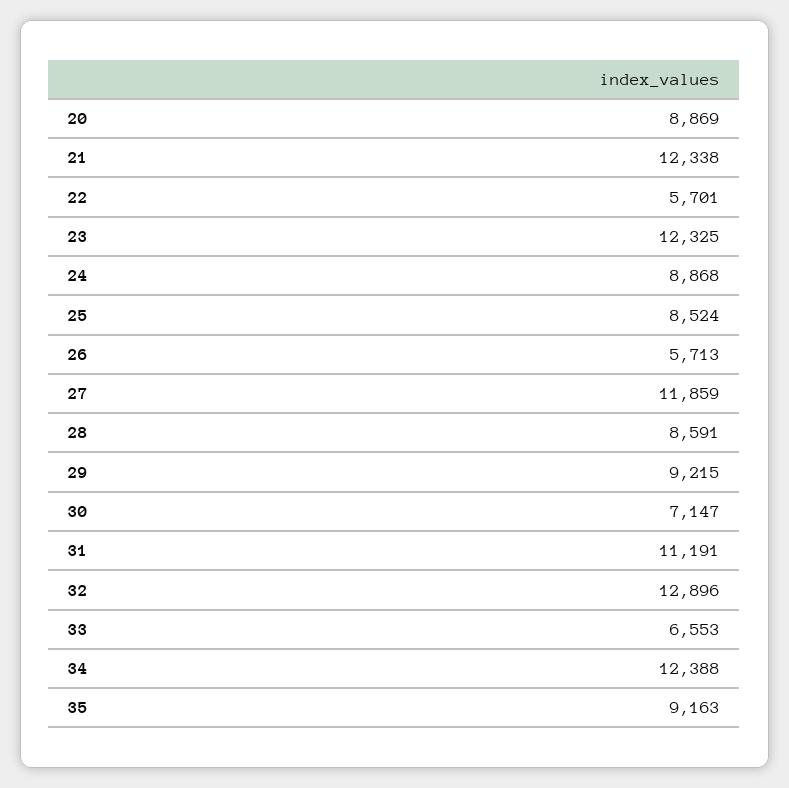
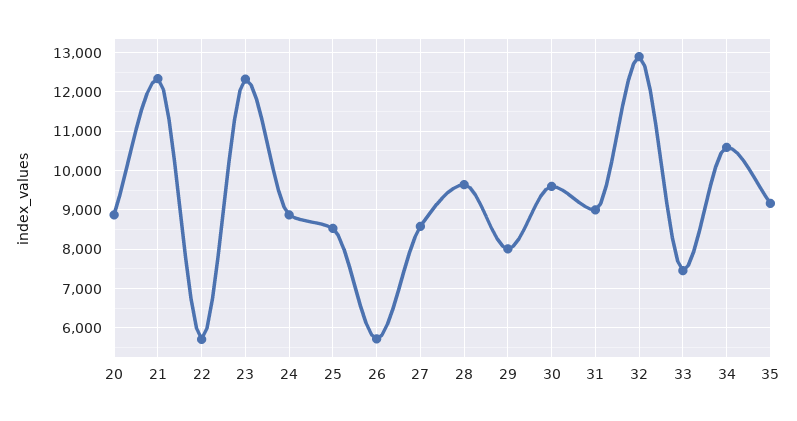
27: 11859 -> 8600
28: 8591 -> 9600
29: 9215 -> 8000
30: 7147 -> 9600
31: 11191 -> 9000
33: 6553 -> 7400
34: 12388 -> 10600

